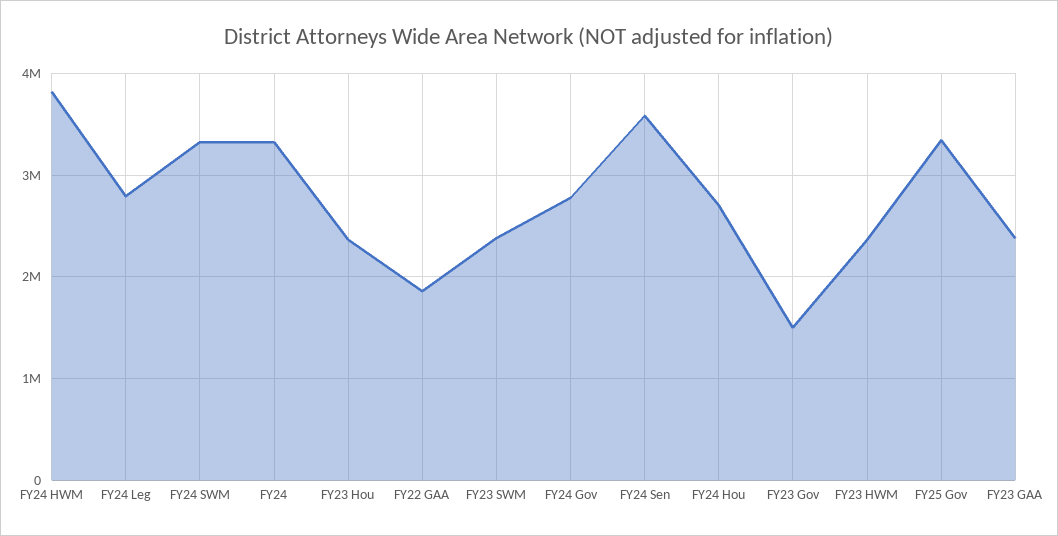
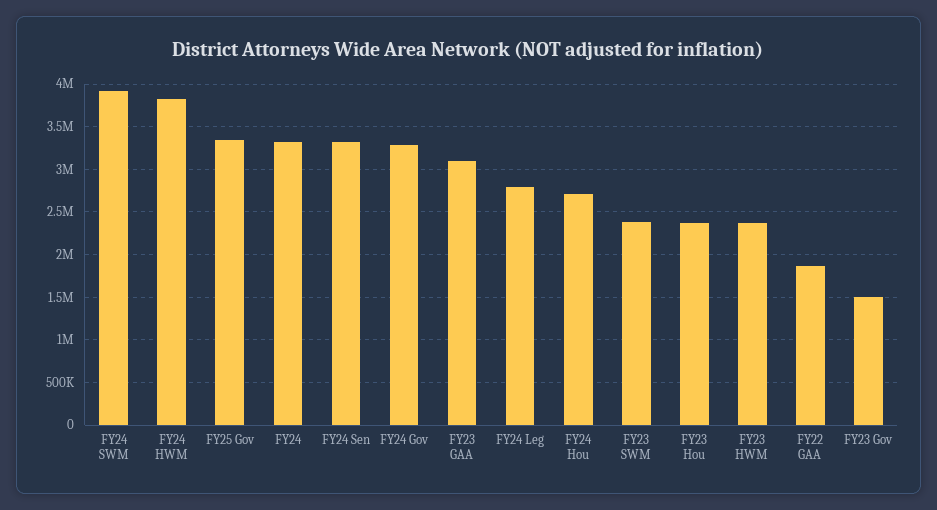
FY24 SWM: 3300000 -> 3900000
FY24 Gov: 2800000 -> 3300000
FY24 Sen: 3600000 -> 3300000
FY23 GAA: 2400000 -> 3100000

